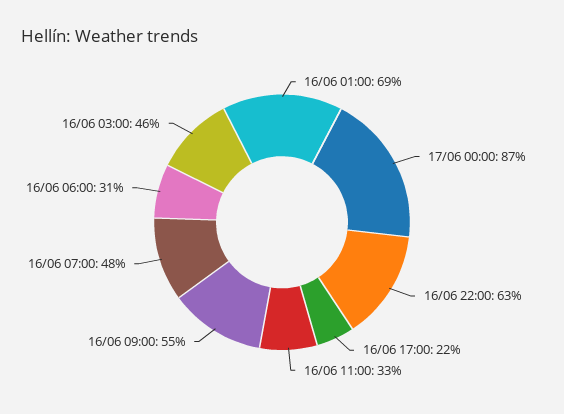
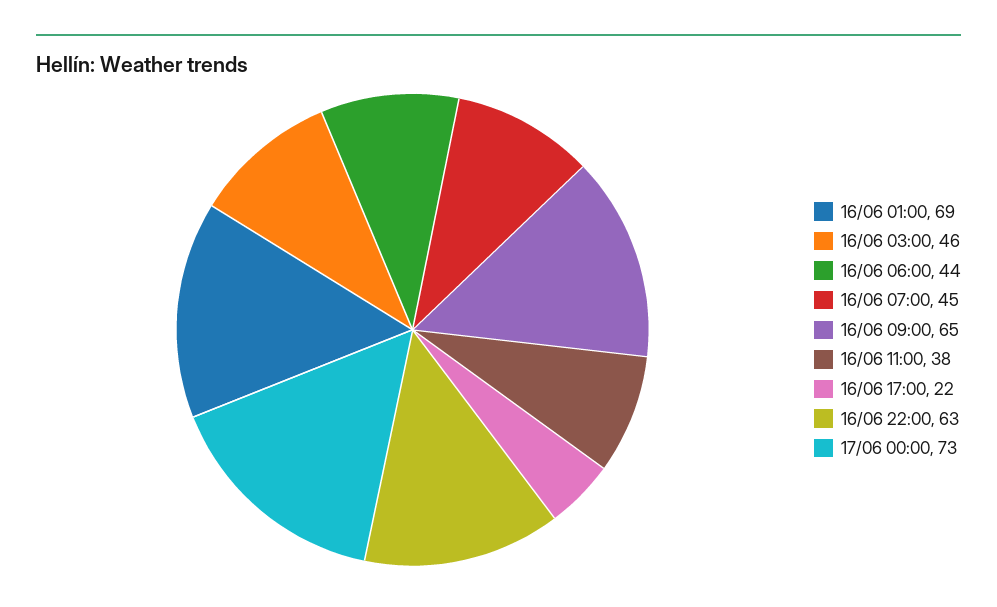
17/06 00:00: 87 -> 73
16/06 11:00: 33 -> 38
16/06 09:00: 55 -> 65
16/06 07:00: 48 -> 45
16/06 06:00: 31 -> 44

